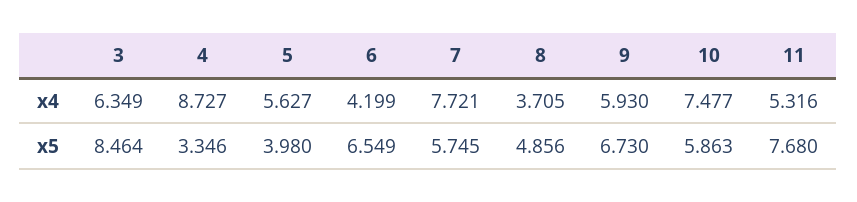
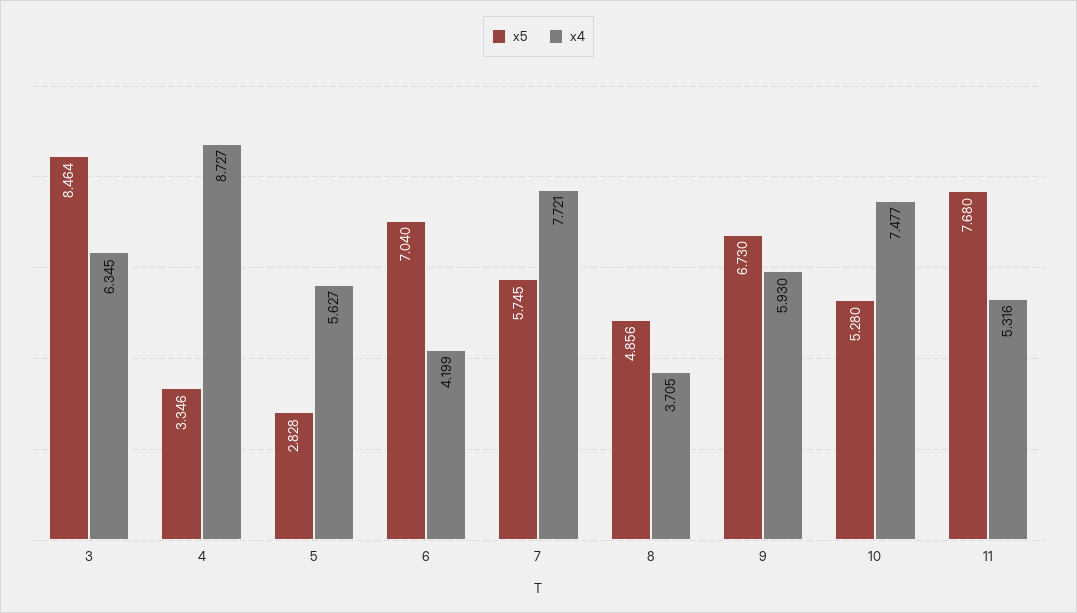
x4, 3: 6.349 -> 6.345
x5, 5: 3.98 -> 2.828
x5, 6: 6.549 -> 7.04
x5, 10: 5.863 -> 5.28

